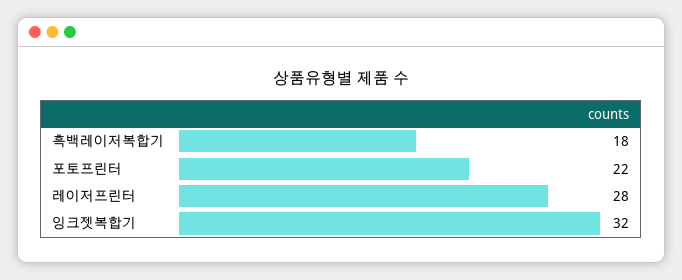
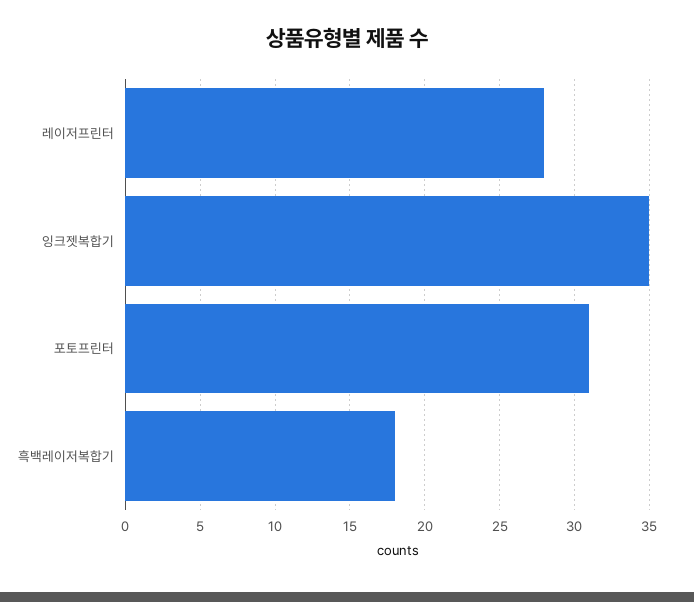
포토프린터: 22 -> 31
잉크젯복합기: 32 -> 35

